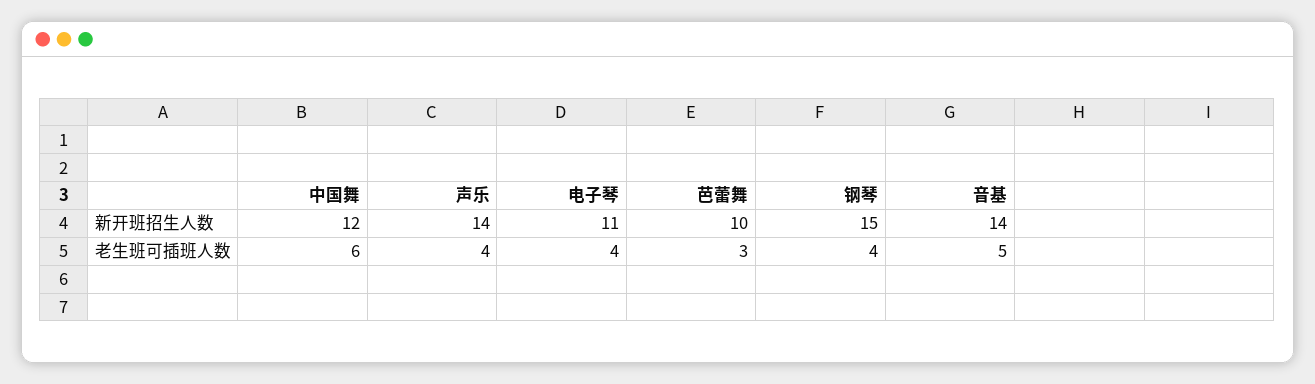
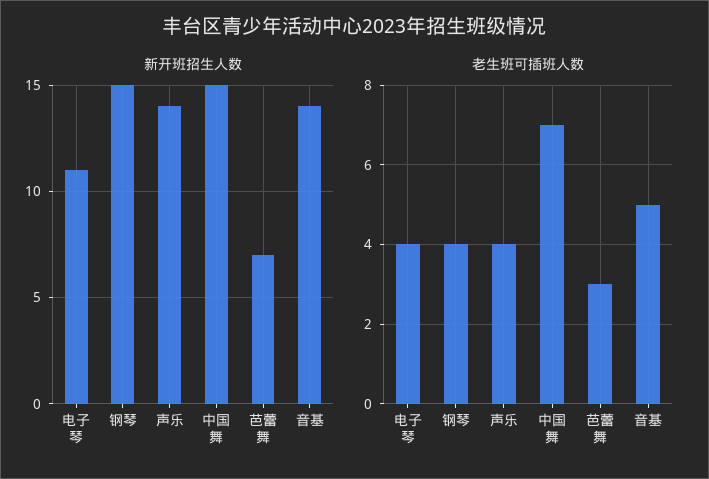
新开班招生人数, 中国舞: 12 -> 15
新开班招生人数, 芭蕾舞: 10 -> 7
老生班可插班人数, 中国舞: 6 -> 7

